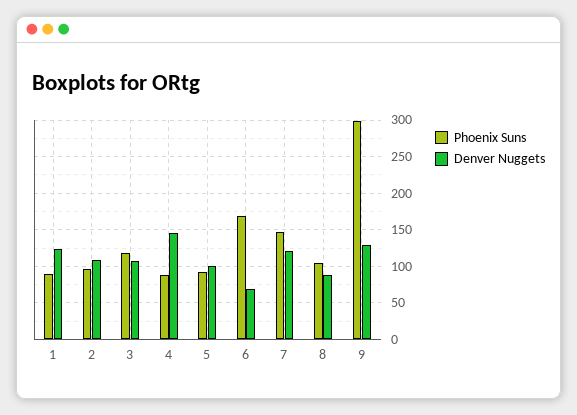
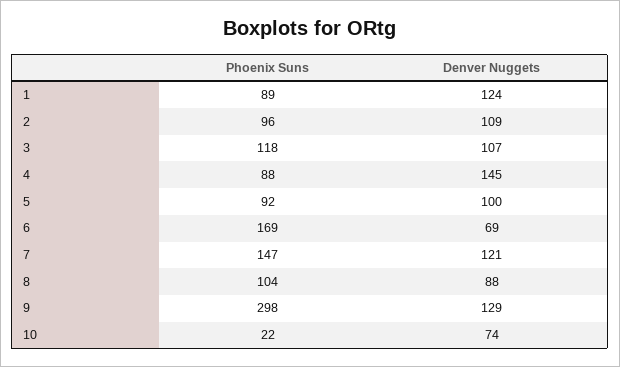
Phoenix Suns, 10: none -> 22
Denver Nuggets, 10: none -> 74

